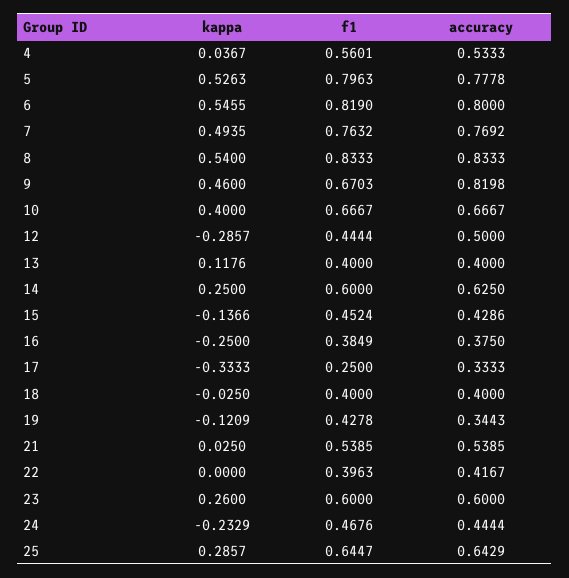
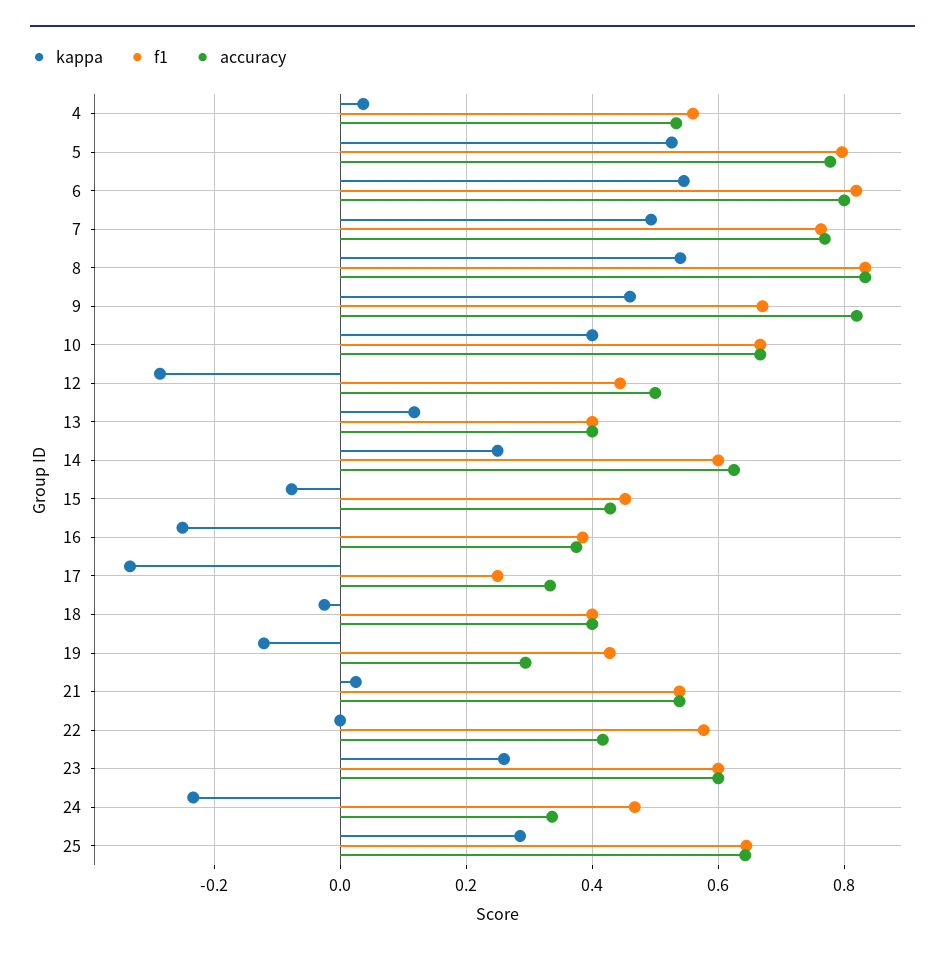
kappa, 15: -0.1366 -> -0.08
accuracy, 19: 0.3443 -> 0.3
f1, 22: 0.3963 -> 0.58
accuracy, 24: 0.4444 -> 0.34

